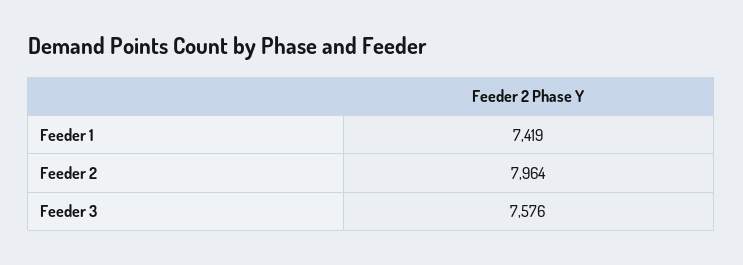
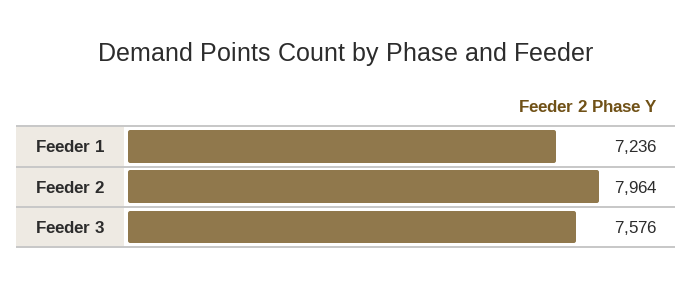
Feeder 1: 7419 -> 7236

